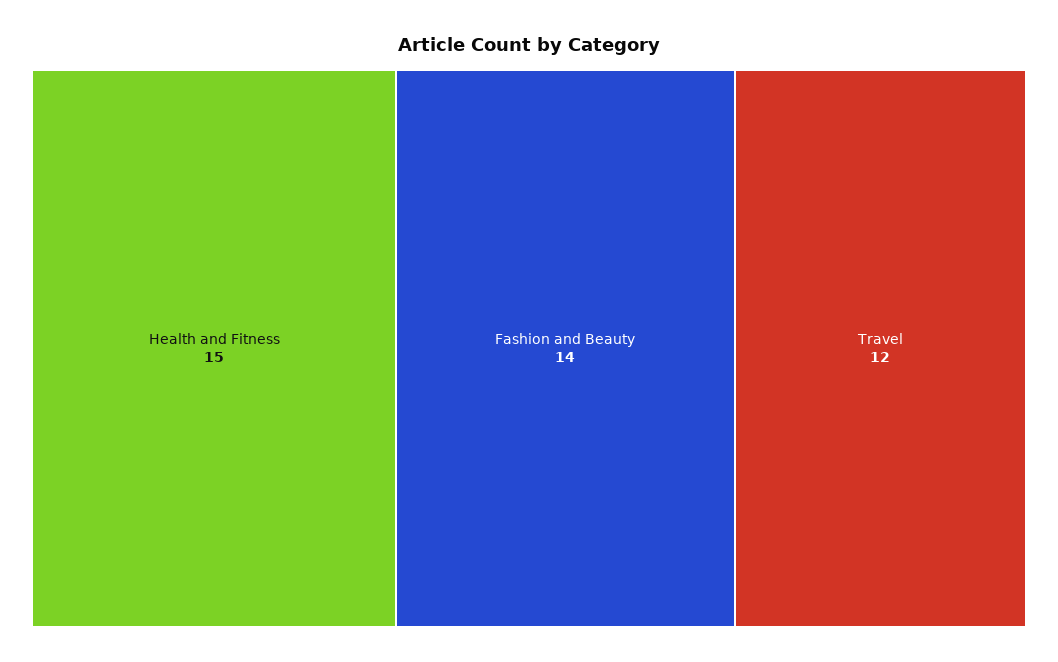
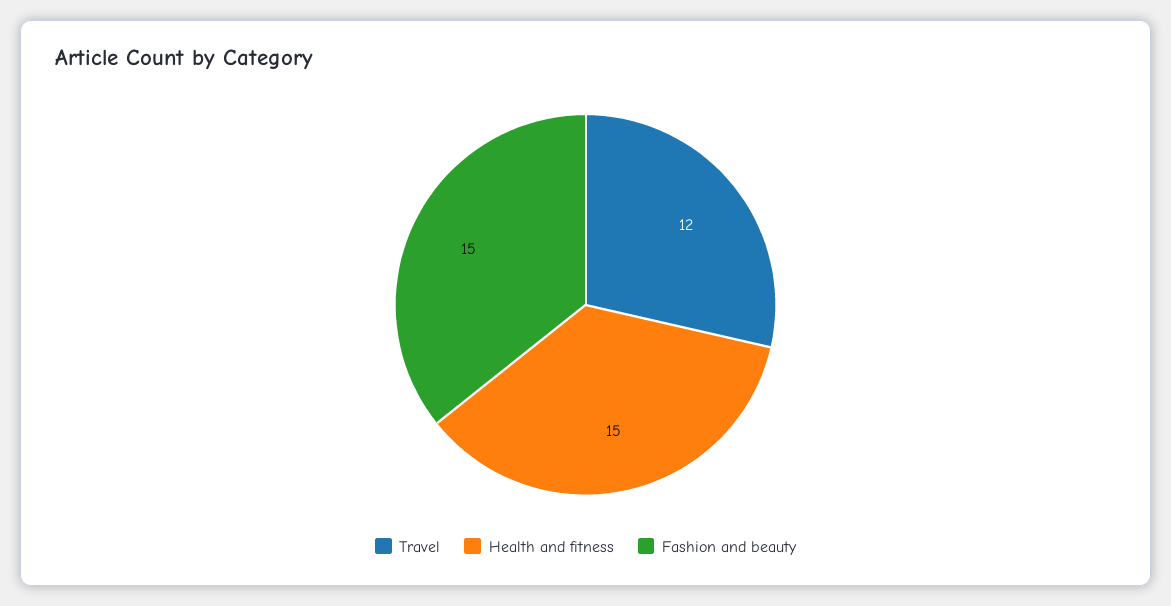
Fashion and Beauty: 14 -> 15

